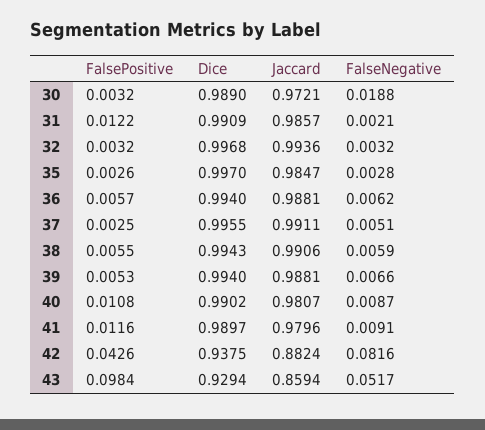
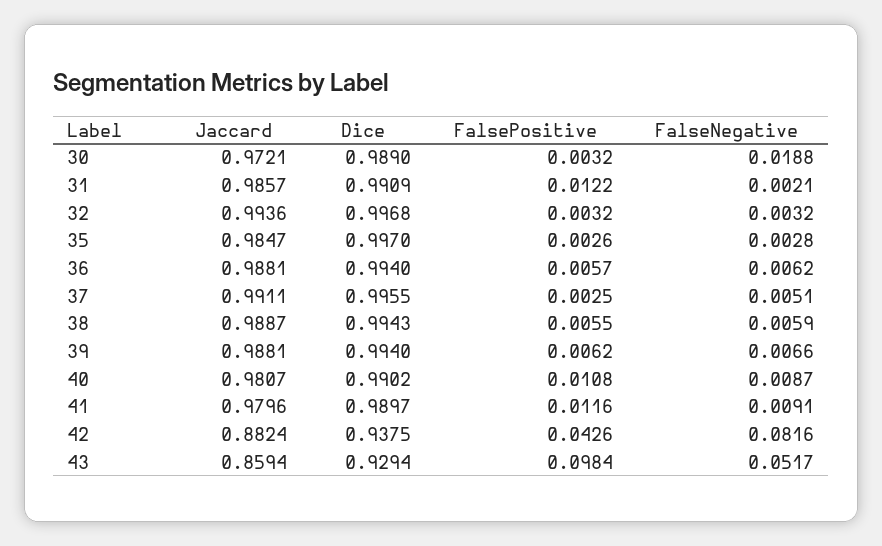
Jaccard, 38: 0.9906 -> 0.9887
FalsePositive, 39: 0.0053 -> 0.0062

